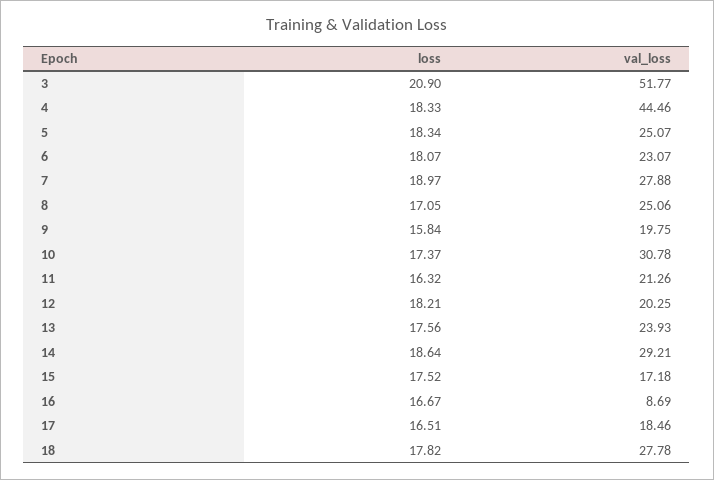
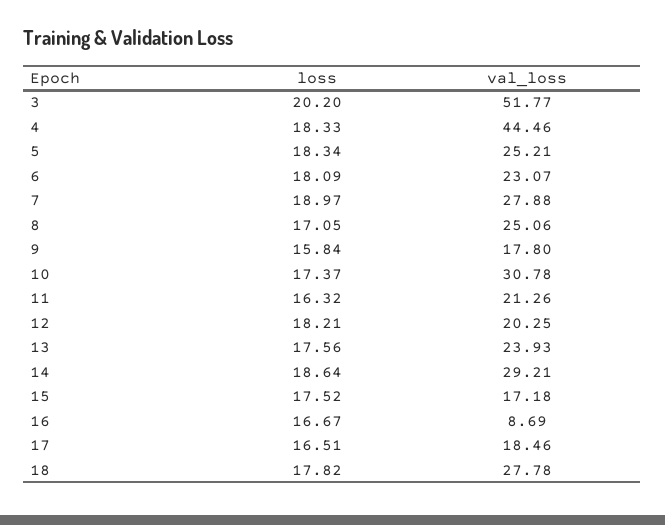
loss, 3: 20.9 -> 20.2
val_loss, 5: 25.07 -> 25.21
loss, 6: 18.07 -> 18.09
val_loss, 9: 19.75 -> 17.8

